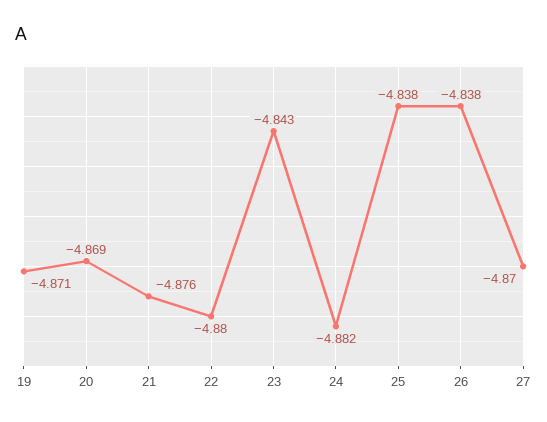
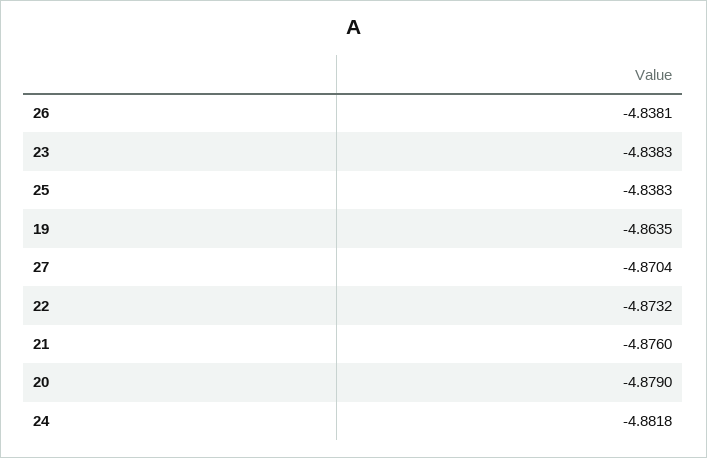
19: -4.871 -> -4.8635
20: -4.869 -> -4.879
22: -4.88 -> -4.8732
23: -4.843 -> -4.8383

